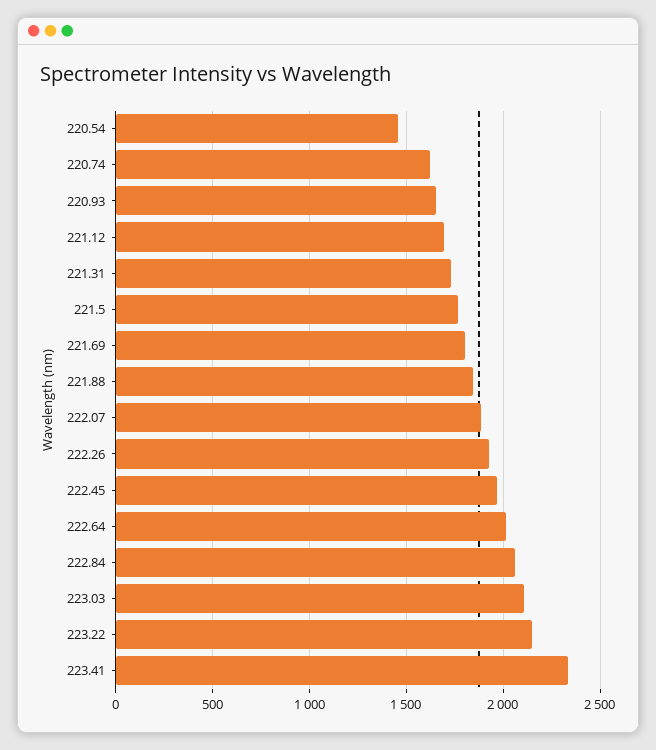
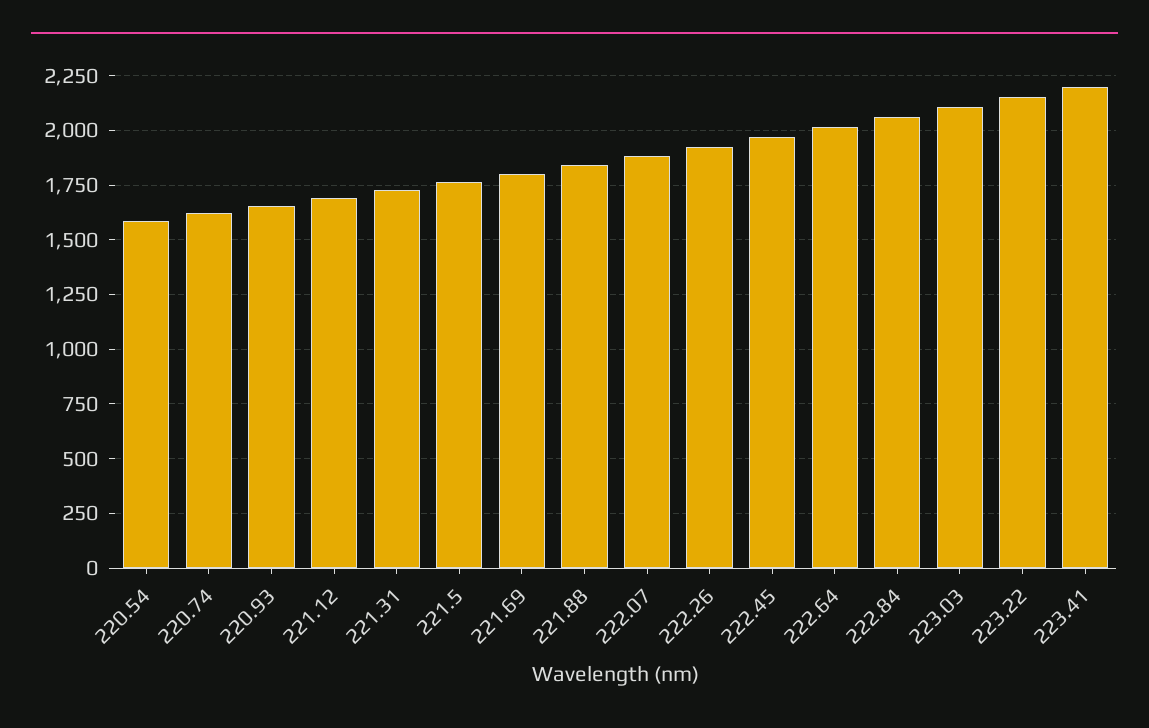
220.54: 1450 -> 1600
223.41: 2350 -> 2200

